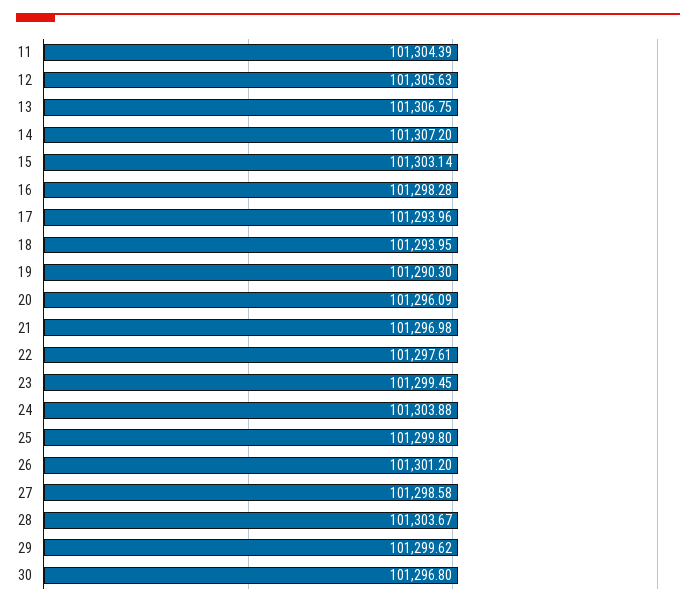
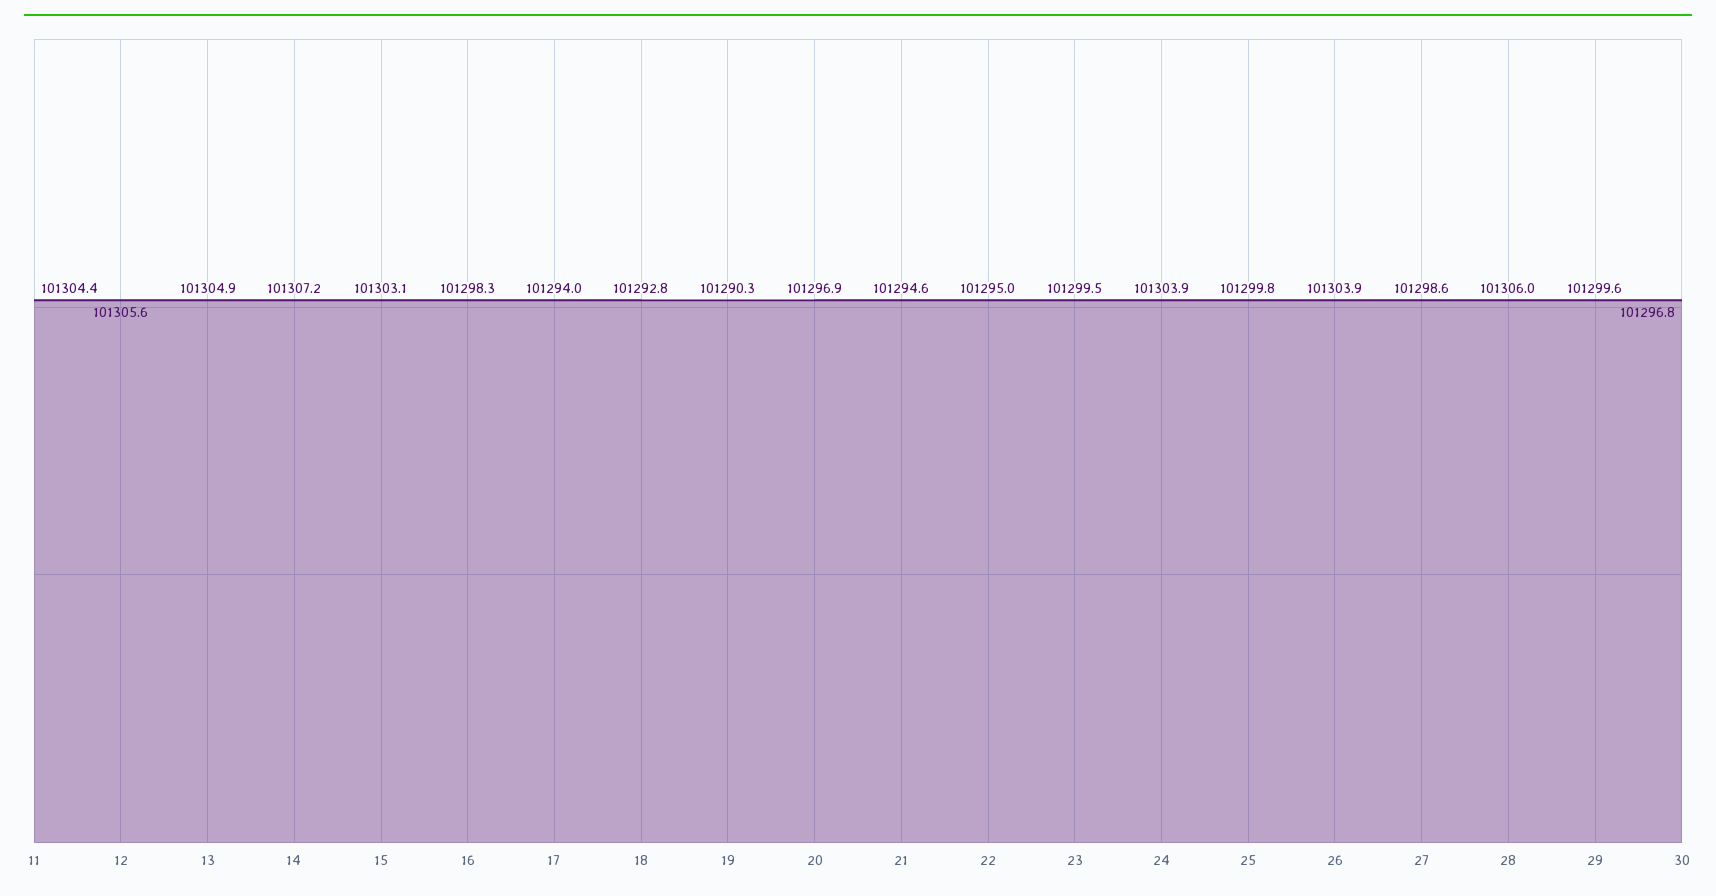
13: 101306.75 -> 101304.9
18: 101293.95 -> 101292.8
20: 101296.09 -> 101296.9
21: 101296.98 -> 101294.6
22: 101297.61 -> 101295
26: 101301.2 -> 101303.9
28: 101303.67 -> 101306

